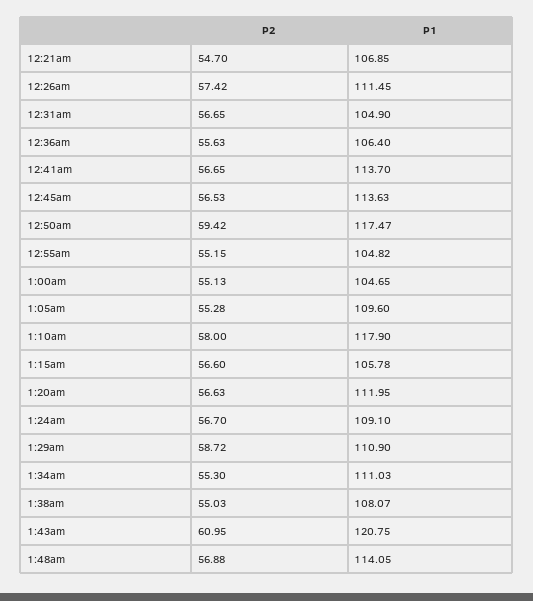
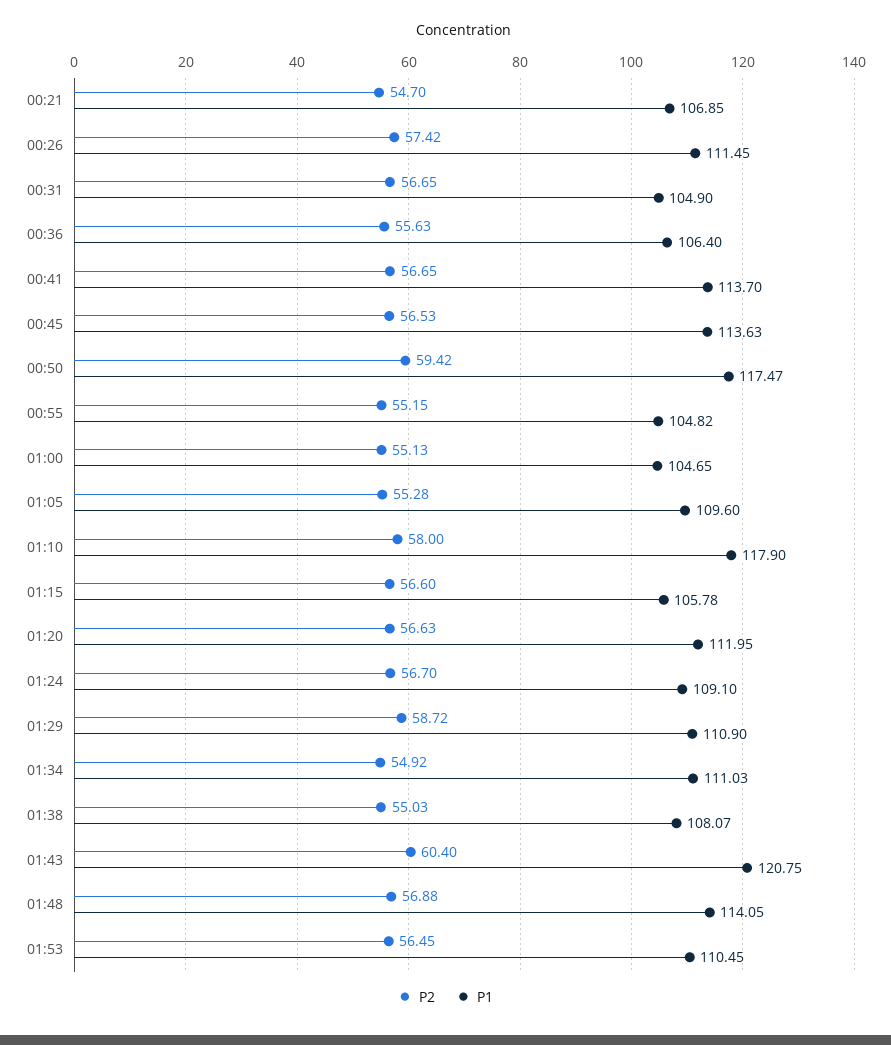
P2, 1:34am: 55.3 -> 54.92
P2, 1:43am: 60.95 -> 60.4
P2, 01:53: none -> 56.45
P1, 01:53: none -> 110.45

